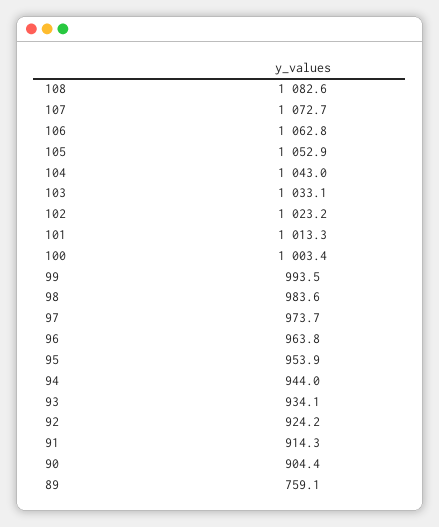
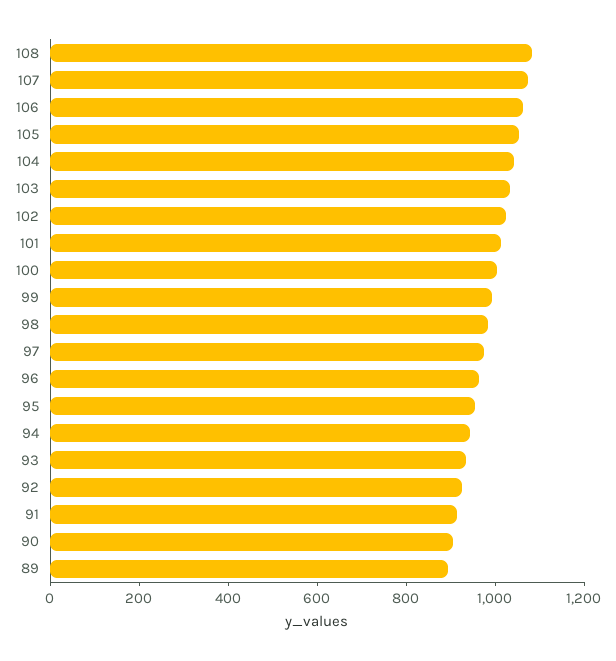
89: 759.1 -> 900

